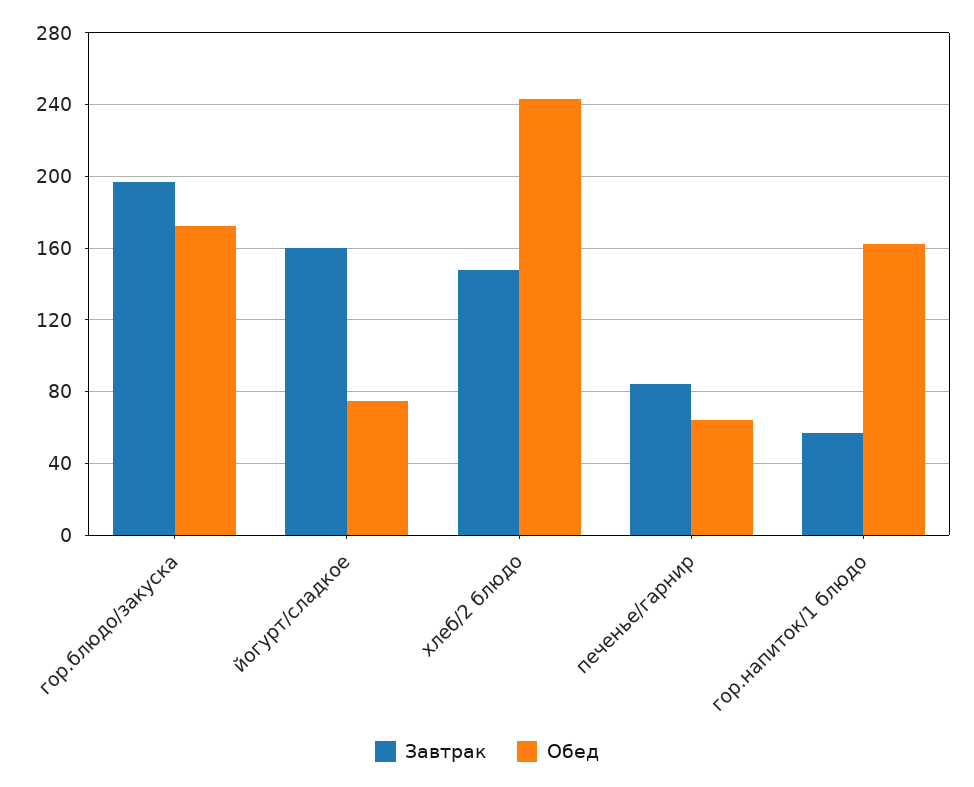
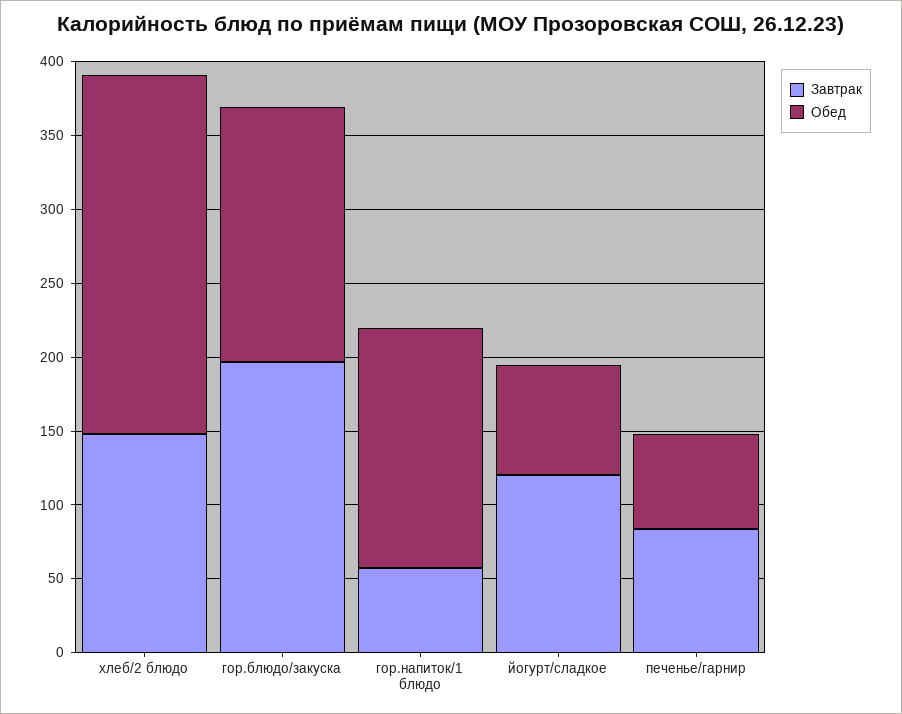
Завтрак, йогурт/сладкое: 160 -> 120

